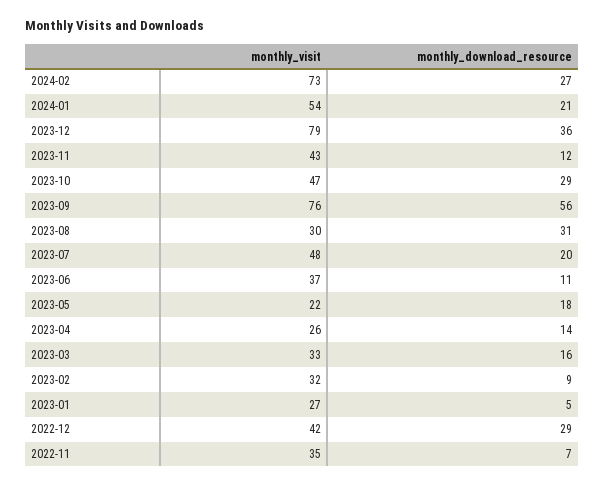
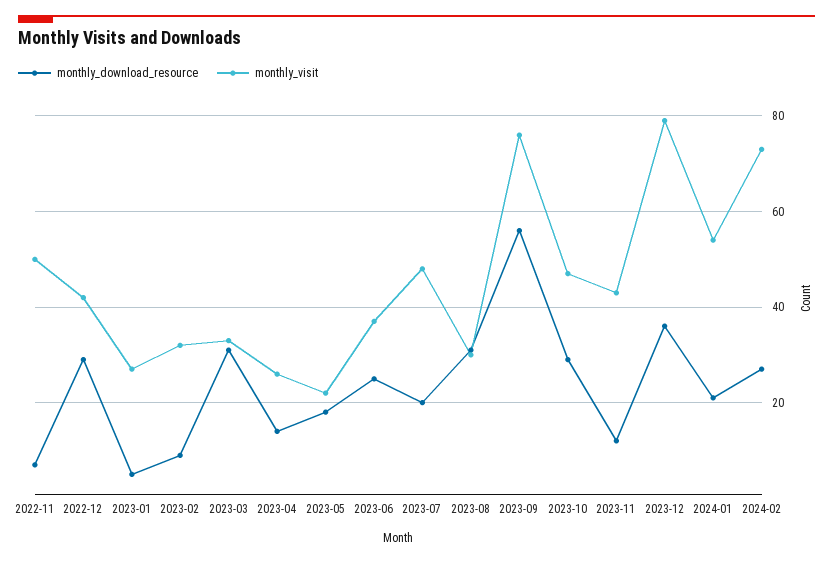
monthly_download_resource, 2023-06: 11 -> 25
monthly_download_resource, 2023-03: 16 -> 30
monthly_visit, 2022-11: 35 -> 50

